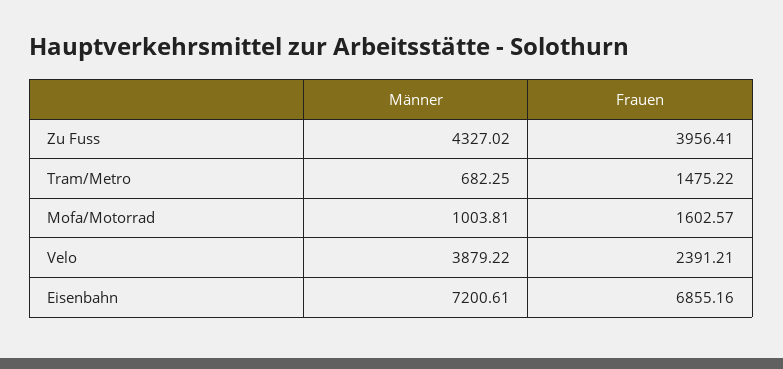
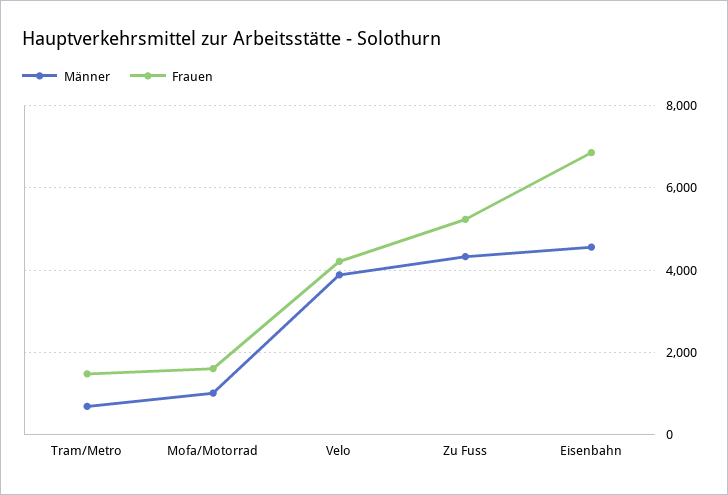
Frauen, Zu Fuss: 3956.41 -> 5200
Frauen, Velo: 2391.21 -> 4200
Männer, Eisenbahn: 7200.61 -> 4600

